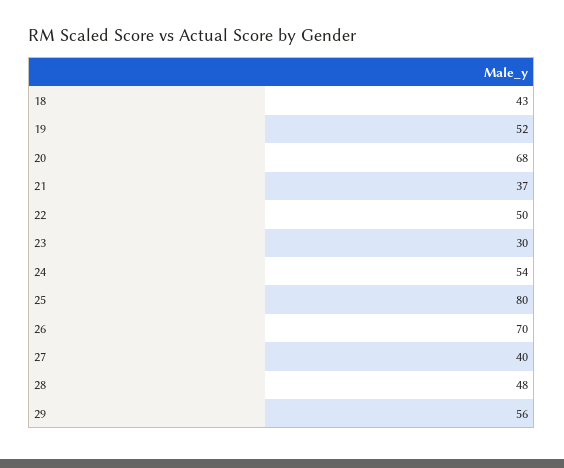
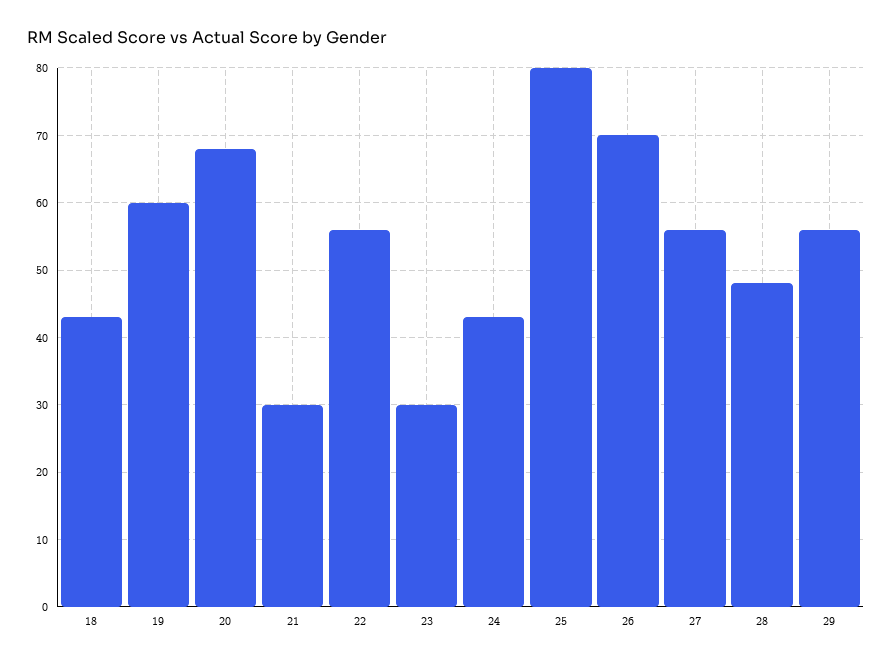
19: 52 -> 60
21: 37 -> 30
22: 50 -> 56
24: 54 -> 43
27: 40 -> 56

